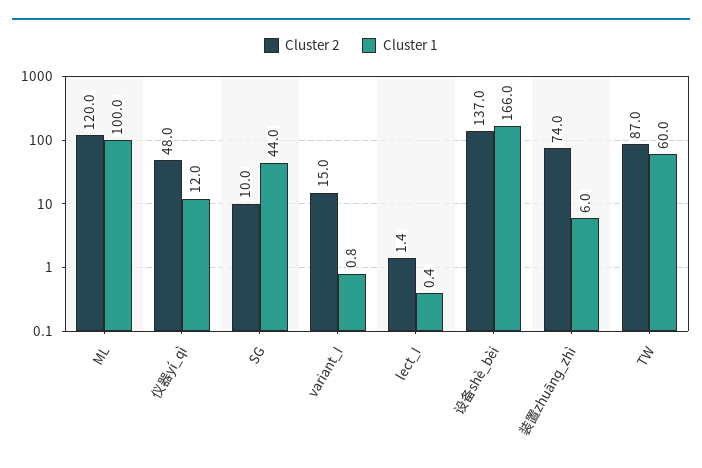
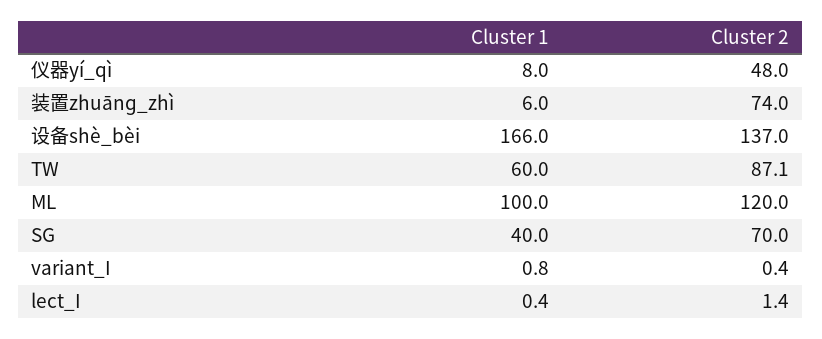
Cluster 1, 仪器yí_qì: 12 -> 8
Cluster 2, SG: 10 -> 70
Cluster 1, SG: 44 -> 40
Cluster 2, variant_I: 15 -> 0.4
Cluster 2, TW: 87 -> 87.1

